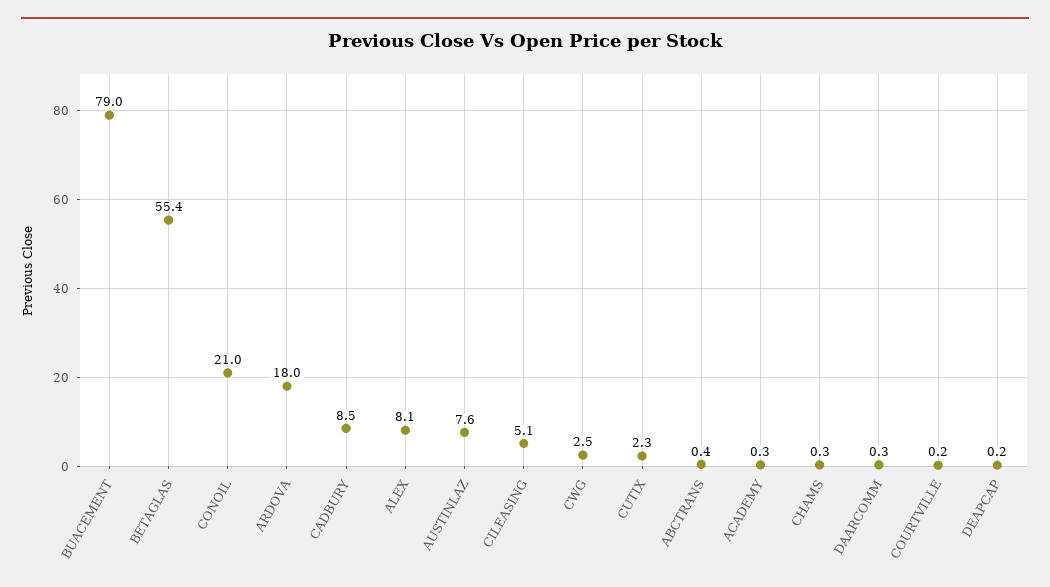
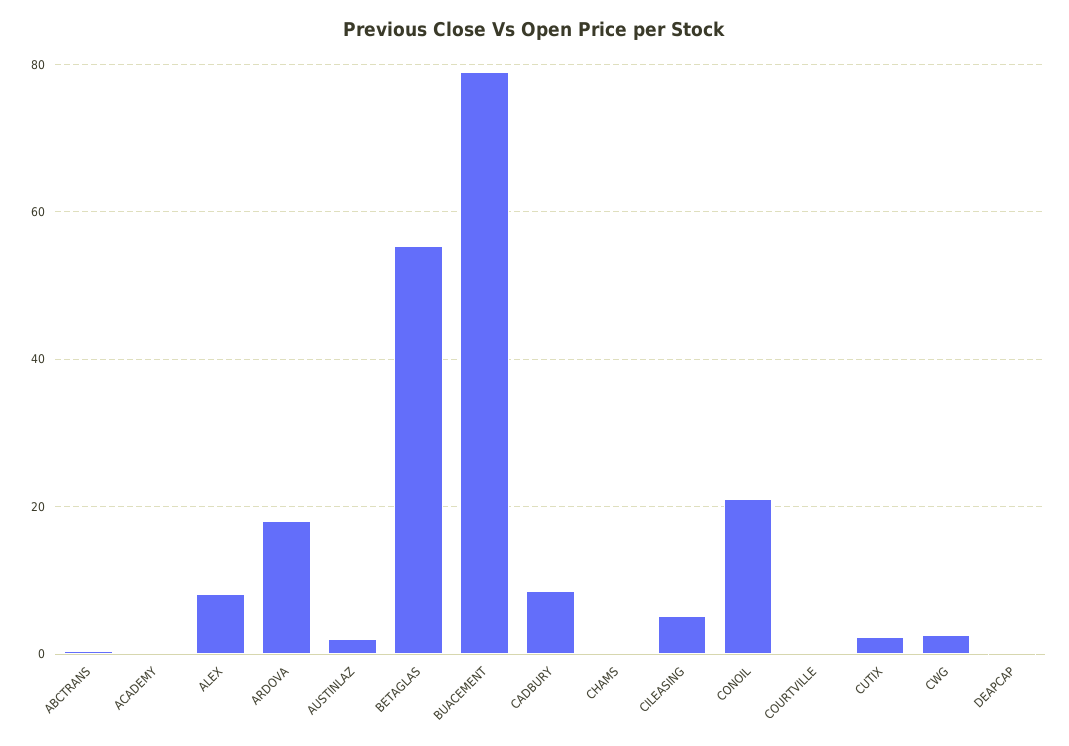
AUSTINLAZ: 7.6 -> 2
DAARCOMM: 0.3 -> none

